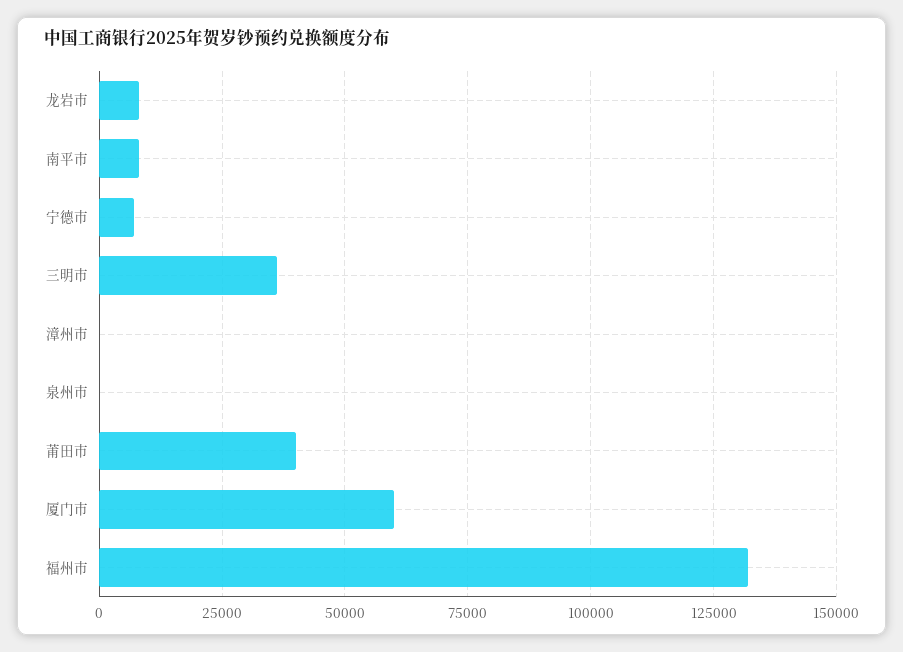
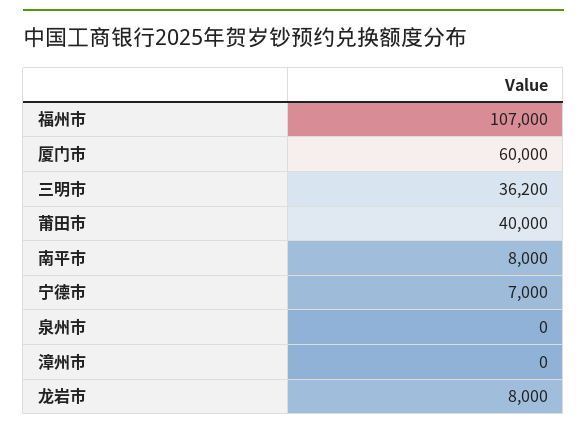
福州市: 132500 -> 107000

